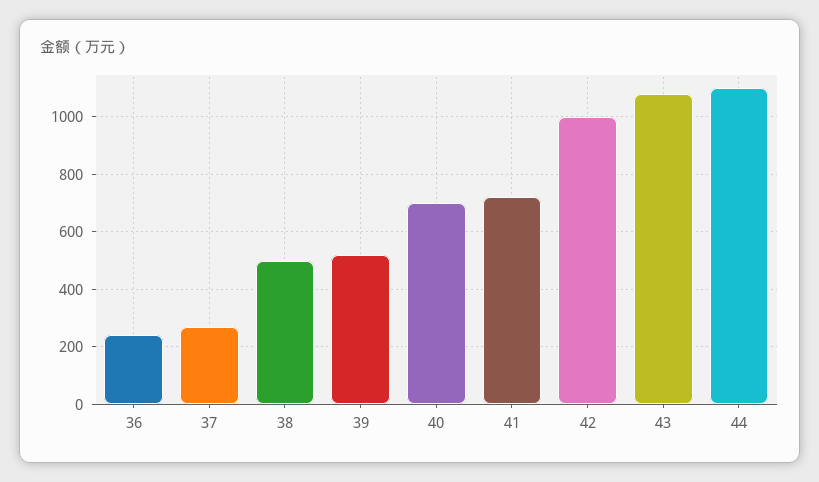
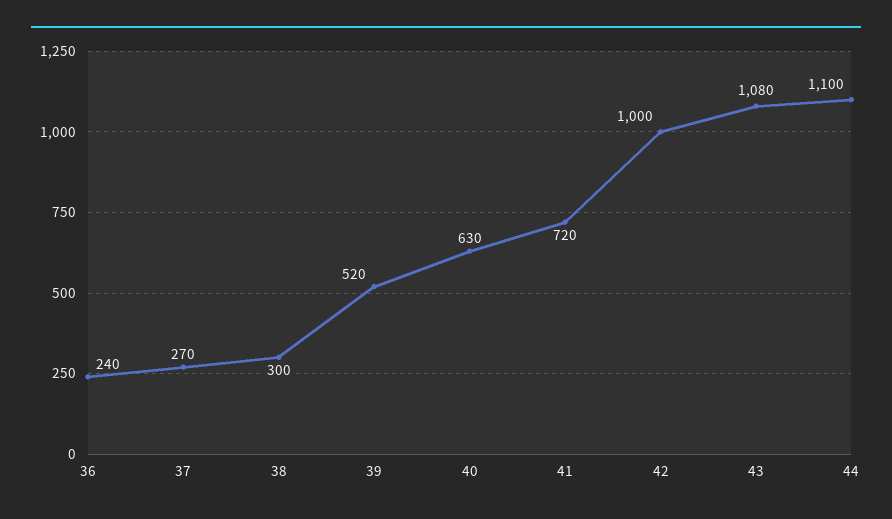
38: 500 -> 300
40: 700 -> 630

